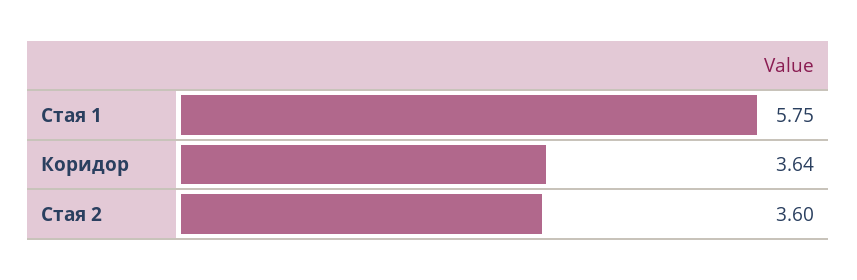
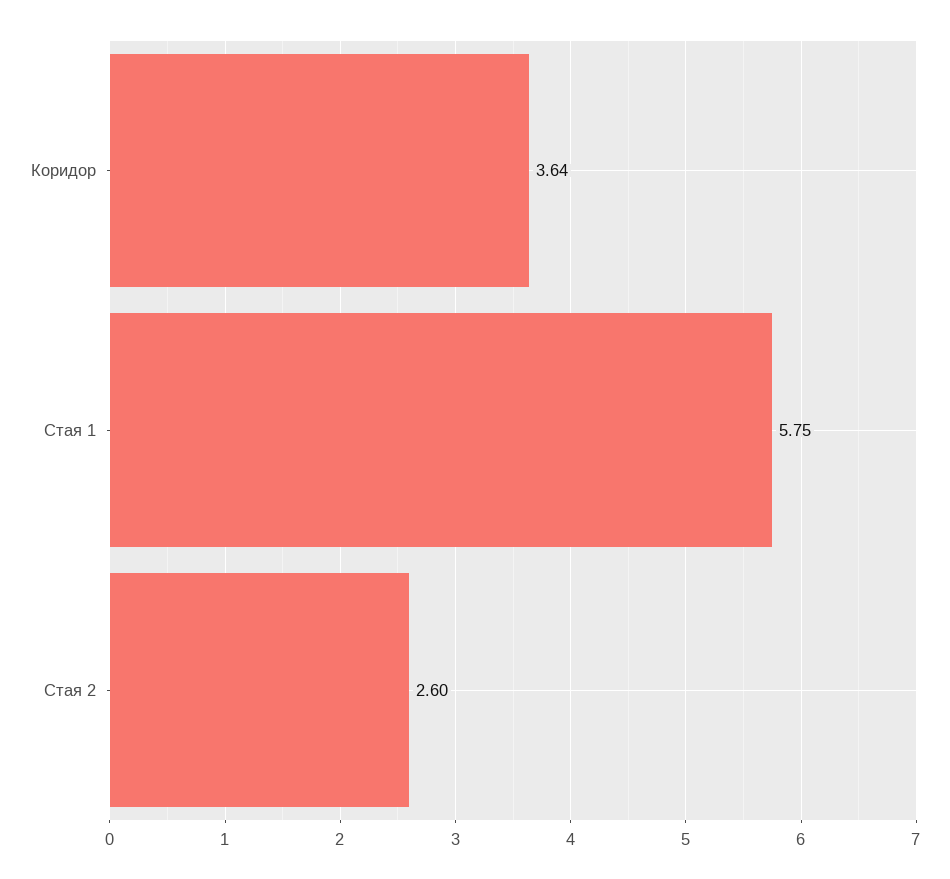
Стая 2: 3.6 -> 2.6

